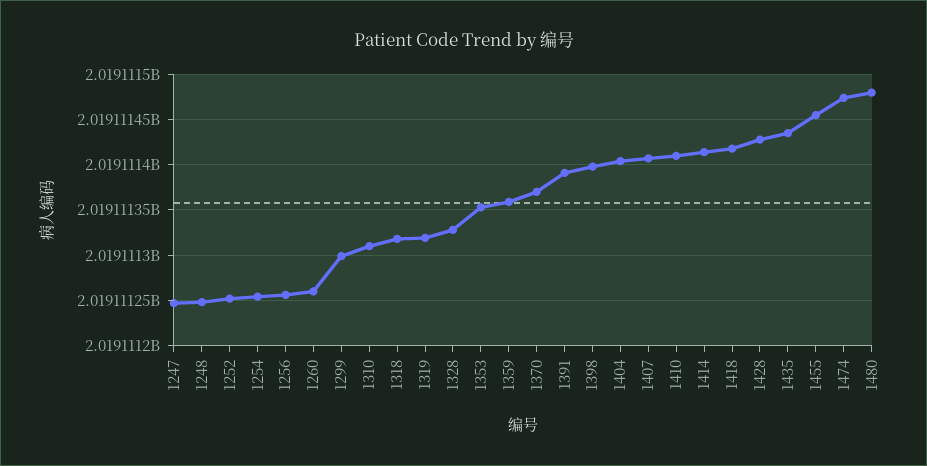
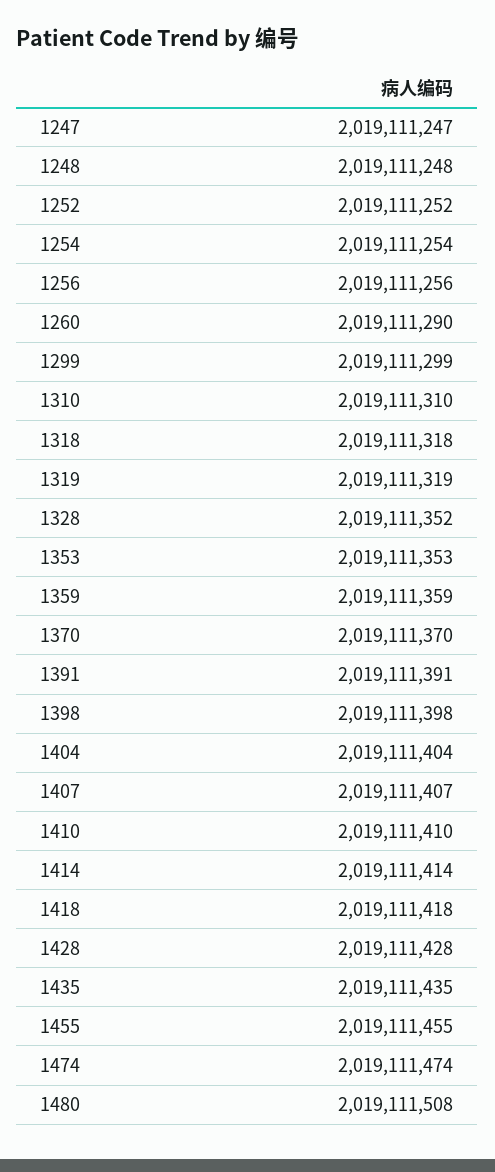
1260: 2019111260 -> 2019111290
1328: 2019111330 -> 2019111352
1480: 2019111480 -> 2019111508

